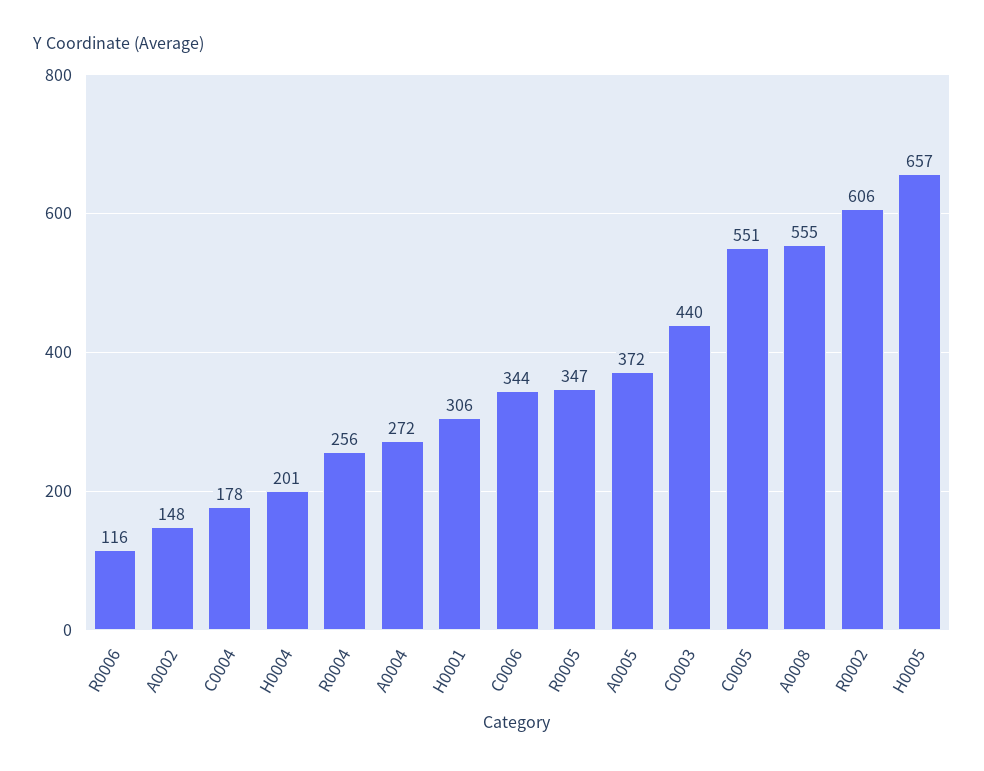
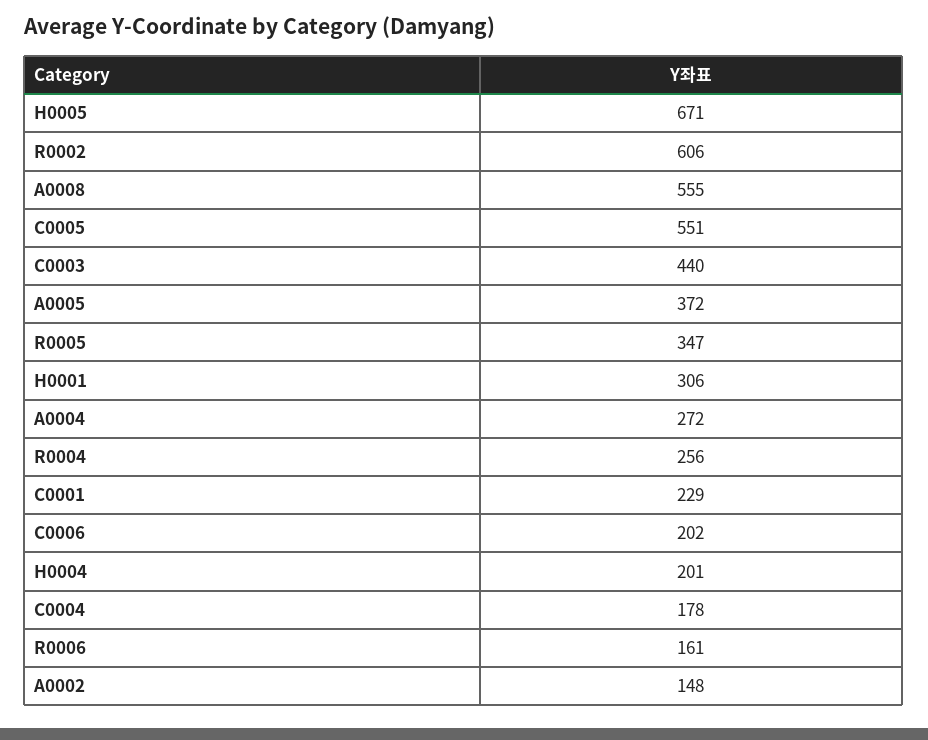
R0006: 116 -> 161
C0006: 344 -> 202
H0005: 657 -> 671
C0001: none -> 229

